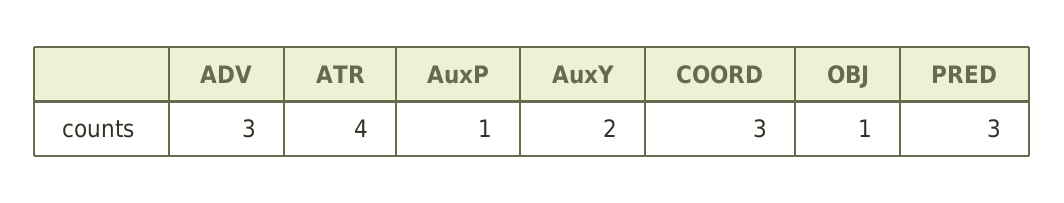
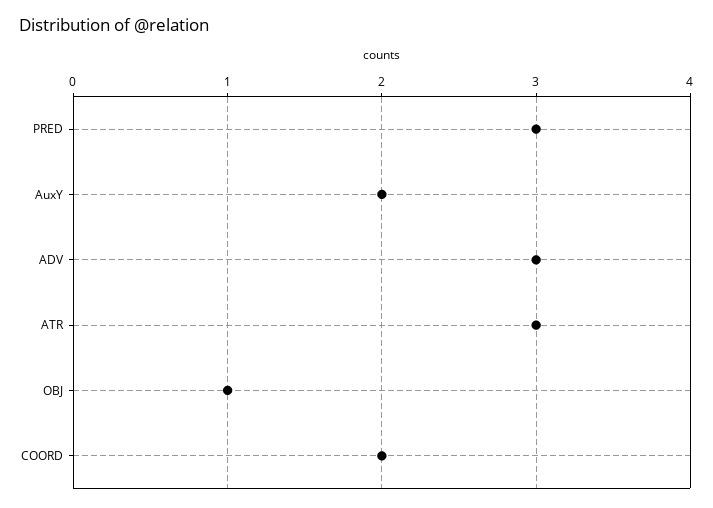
ATR: 4 -> 3
AuxP: 1 -> none
COORD: 3 -> 2

